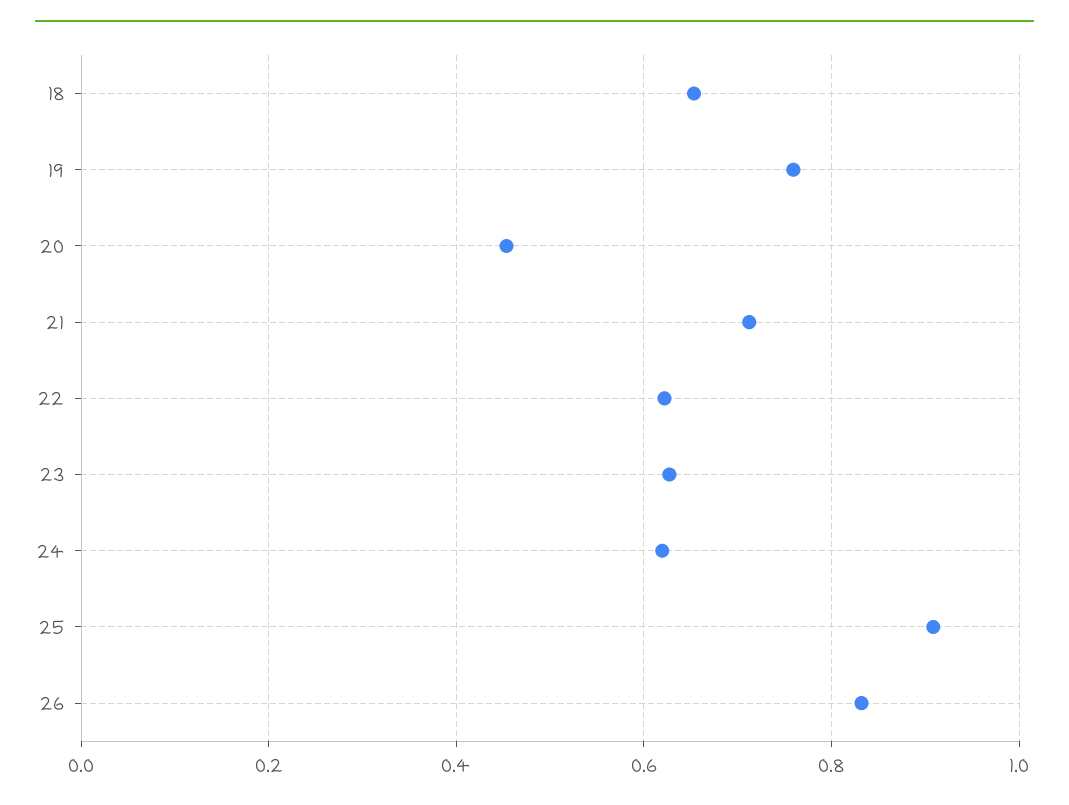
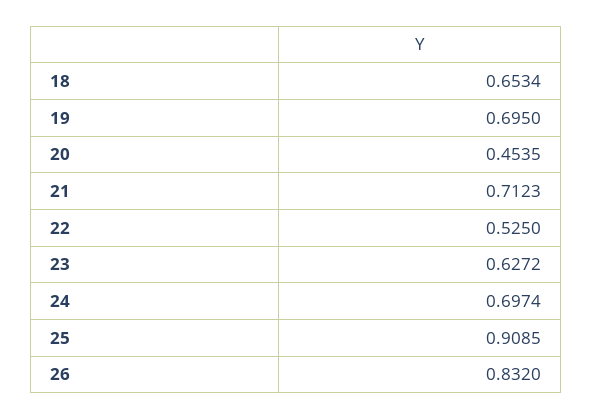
19: 0.76 -> 0.695
22: 0.62 -> 0.525
24: 0.62 -> 0.6974

